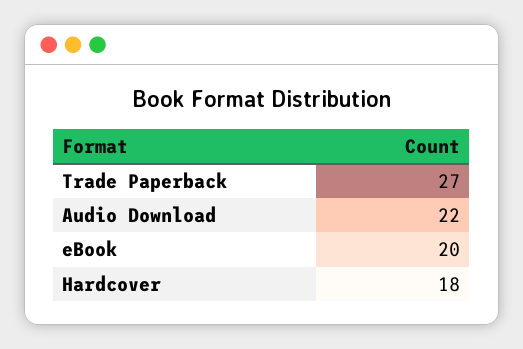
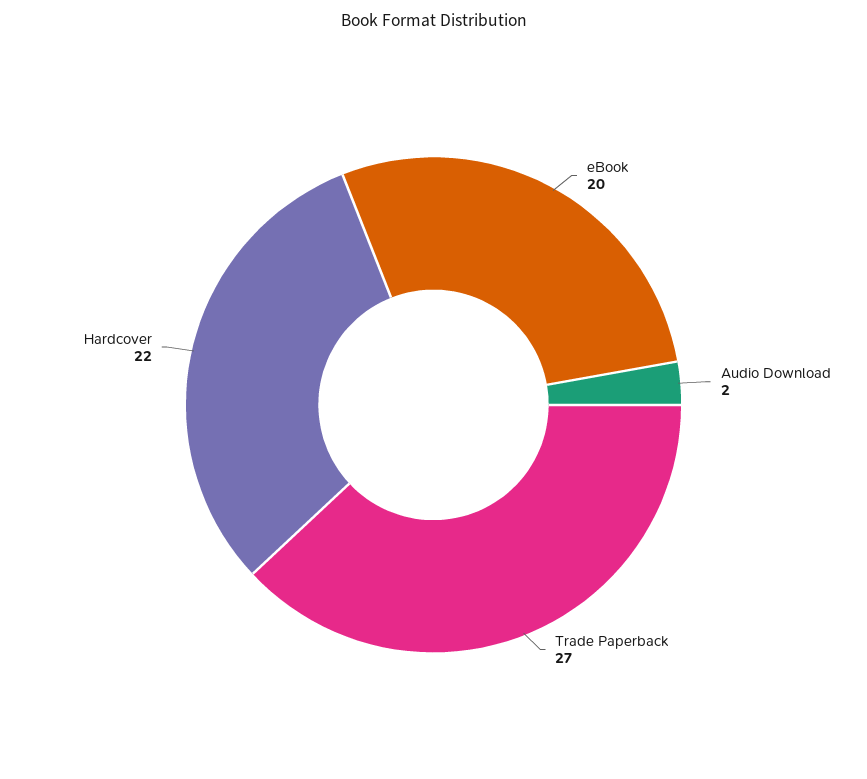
Audio Download: 22 -> 2
Hardcover: 18 -> 22

